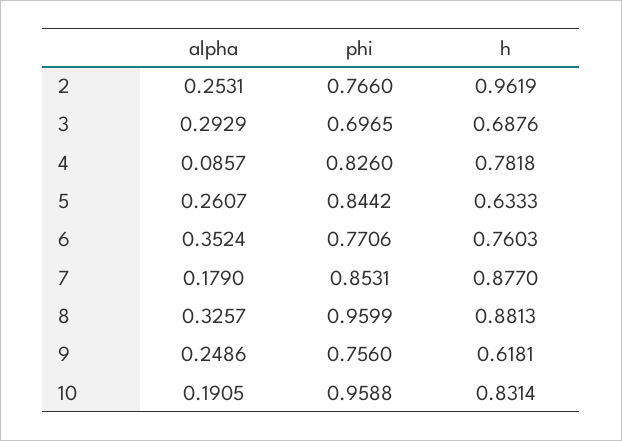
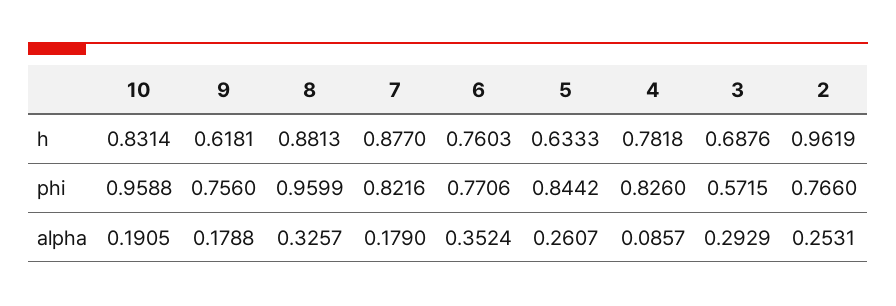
phi, 3: 0.6965 -> 0.5715
phi, 7: 0.8531 -> 0.8216
alpha, 9: 0.2486 -> 0.1788

